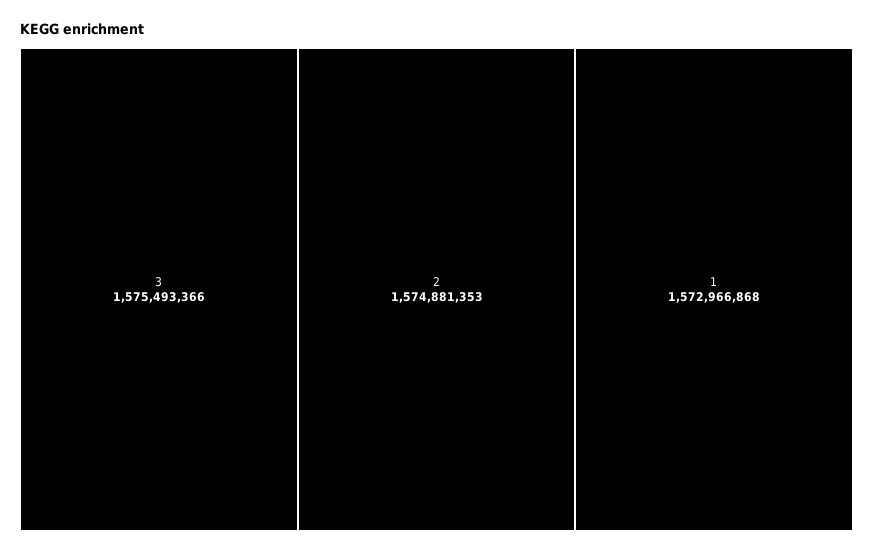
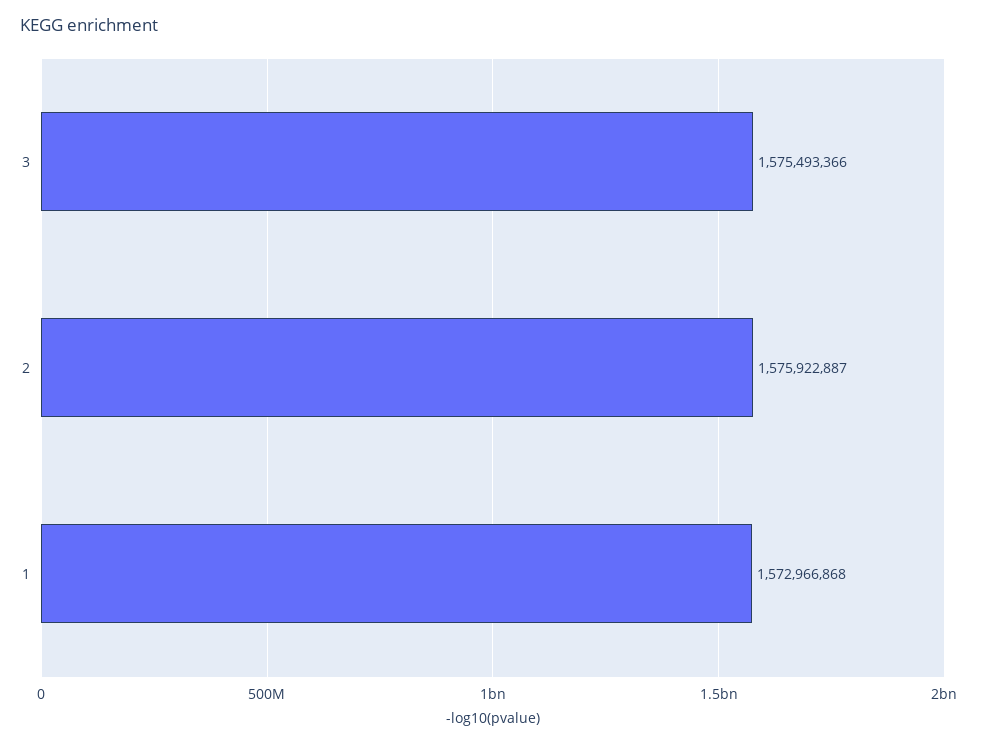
2: 1574881353 -> 1575922887

